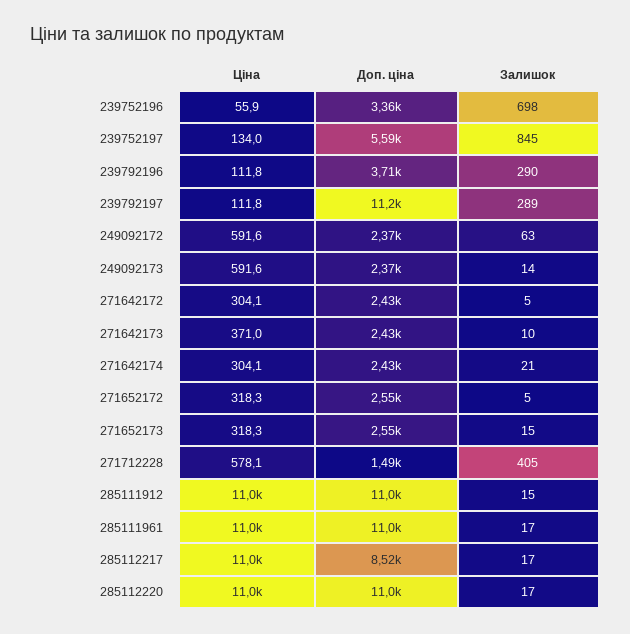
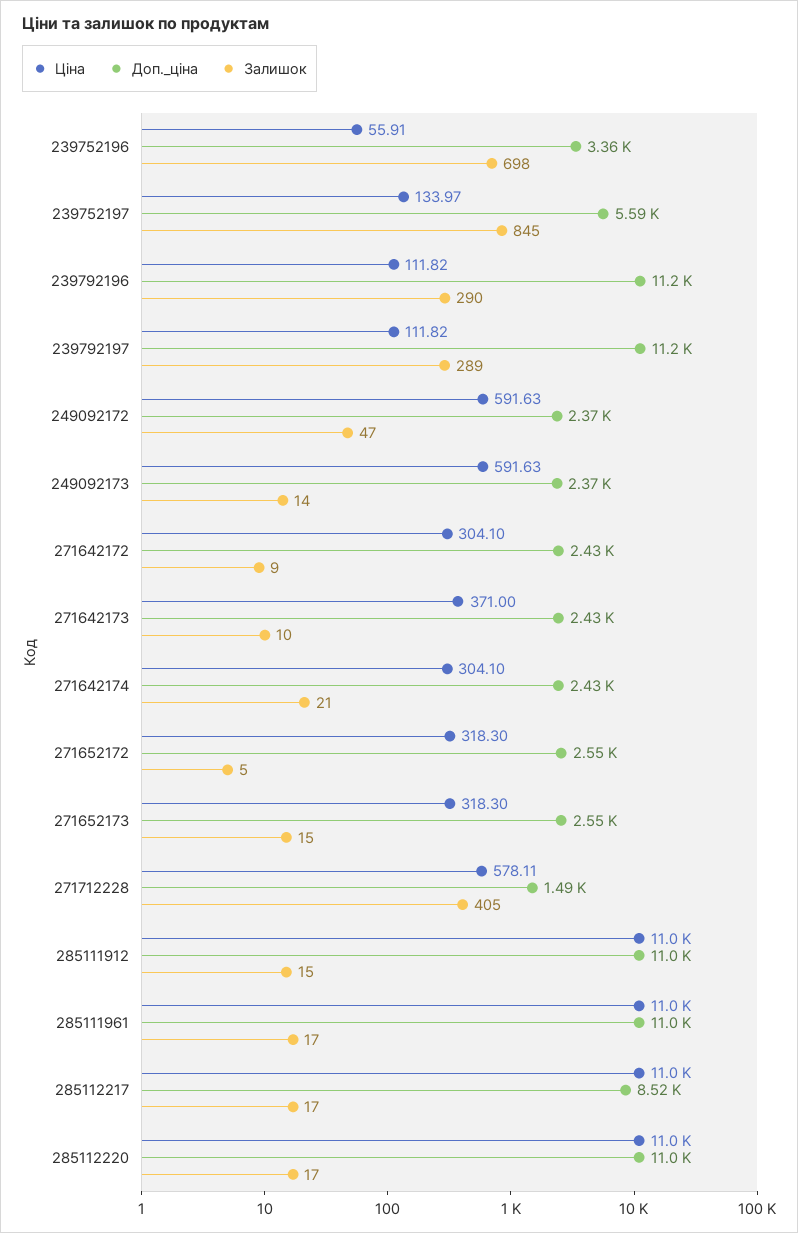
Доп. ціна, 239792196: 3710 -> 11200
Залишок, 249092172: 63 -> 47
Залишок, 271642172: 5 -> 9

